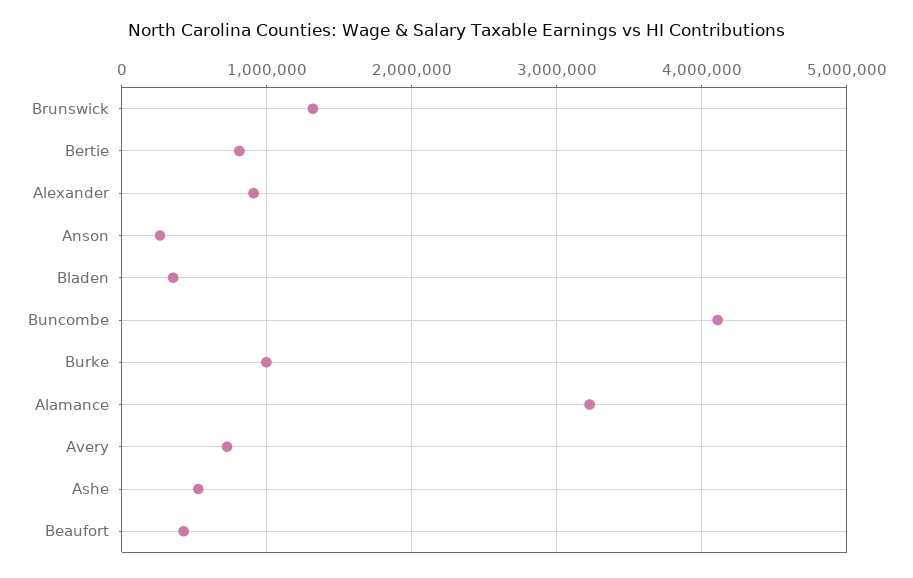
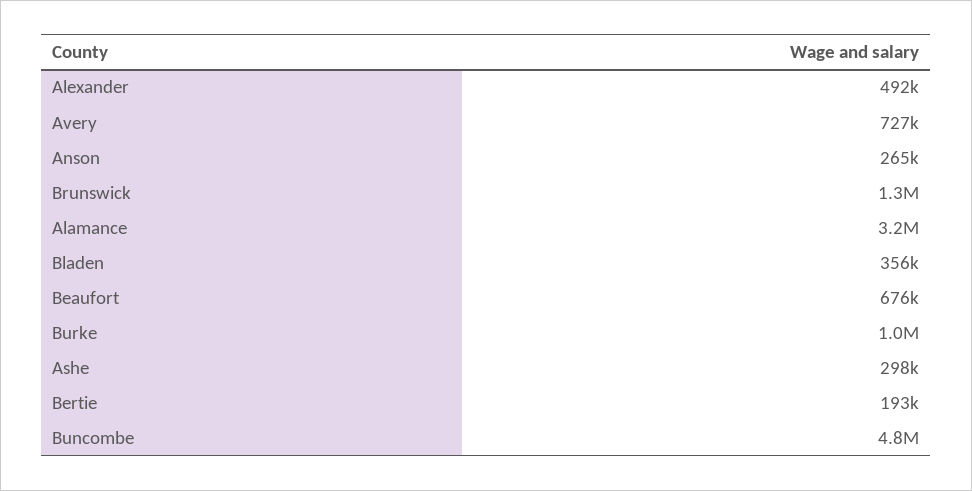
Bertie: 800000 -> 193000
Alexander: 900000 -> 492000
Buncombe: 4100000 -> 4800000
Ashe: 500000 -> 298000
Beaufort: 400000 -> 676000

